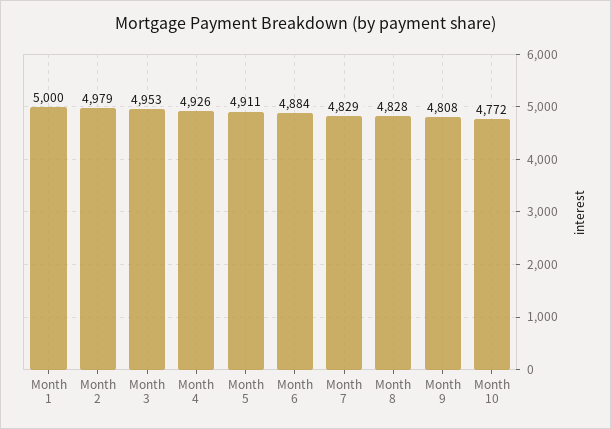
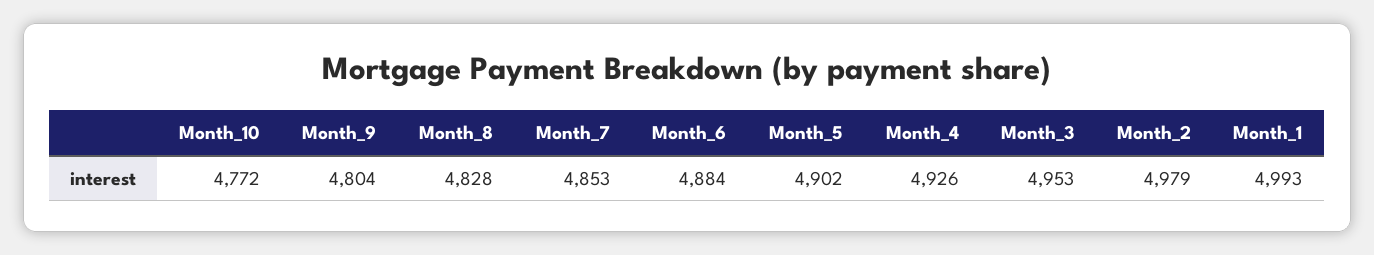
Month 1: 5000 -> 4993
Month 5: 4911 -> 4902
Month 7: 4829 -> 4853
Month 9: 4808 -> 4804

